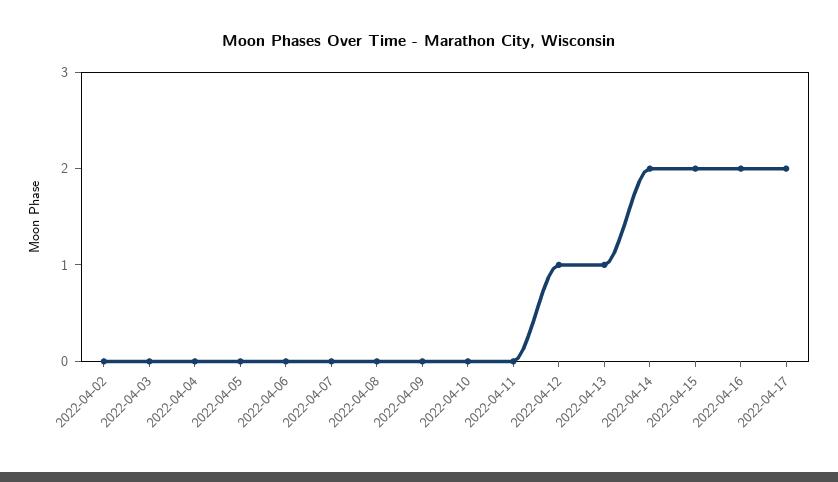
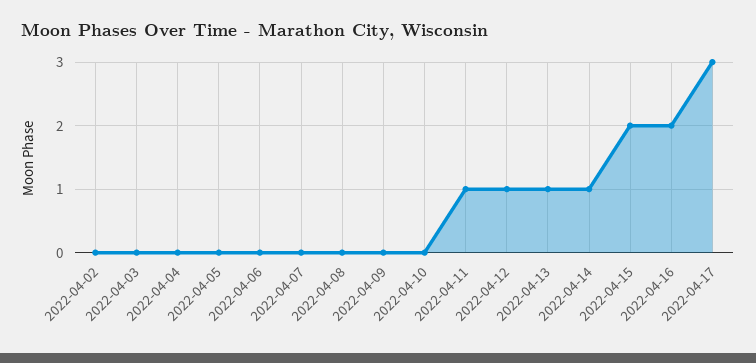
2022-04-11: 0 -> 1
2022-04-14: 2 -> 1
2022-04-17: 2 -> 3

